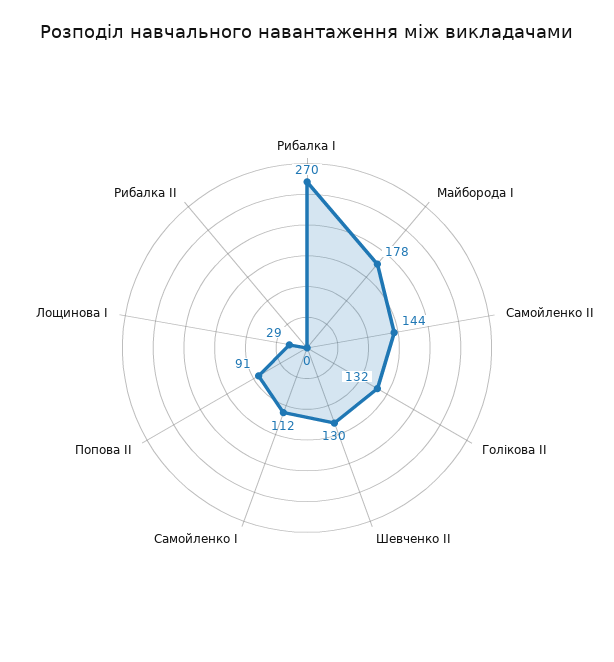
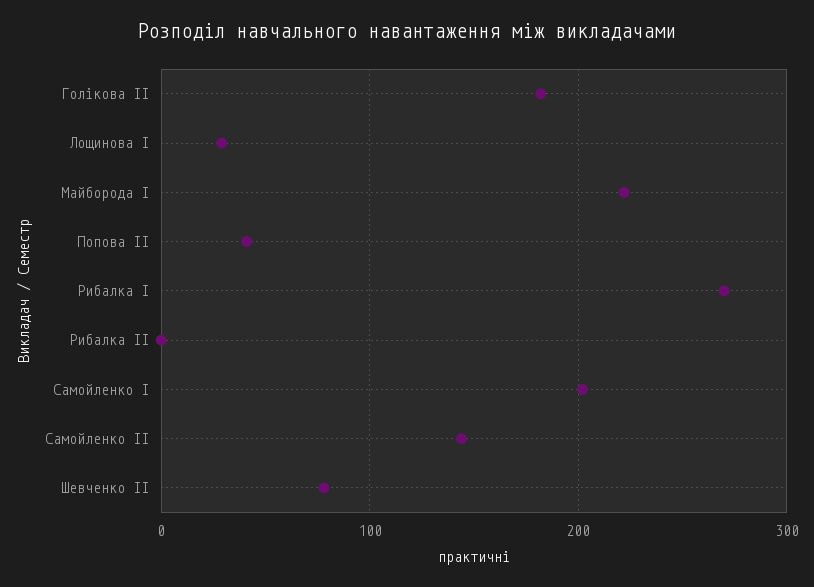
Майборода І: 178 -> 220
Голікова ІІ: 132 -> 180
Шевченко ІІ: 130 -> 80
Самойленко І: 112 -> 200
Попова ІІ: 91 -> 40

